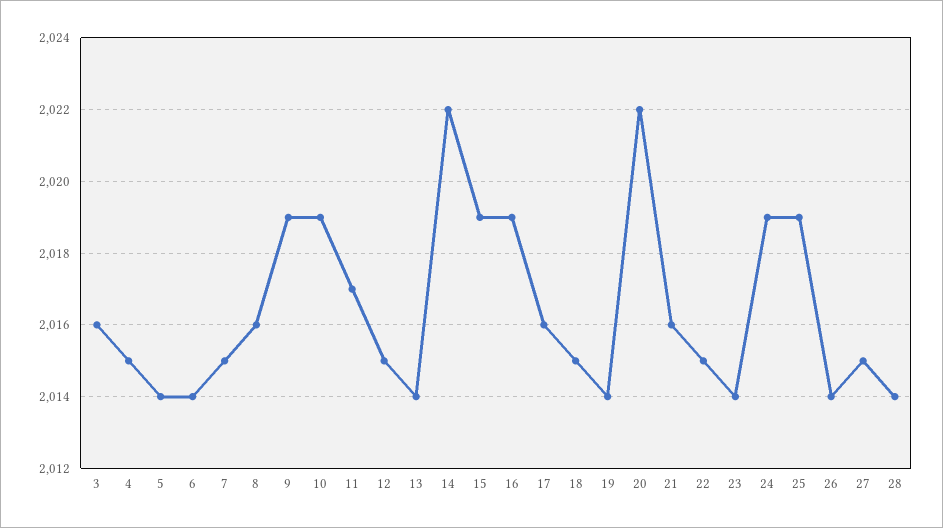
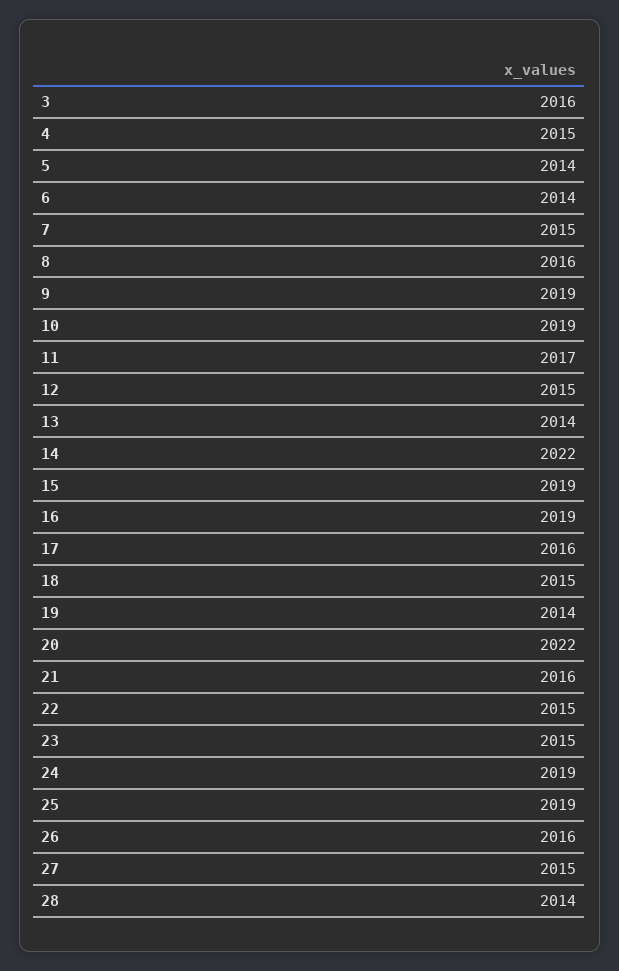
23: 2014 -> 2015
26: 2014 -> 2016

